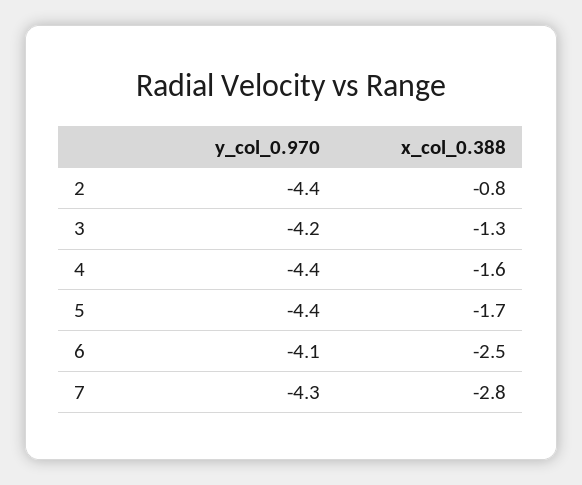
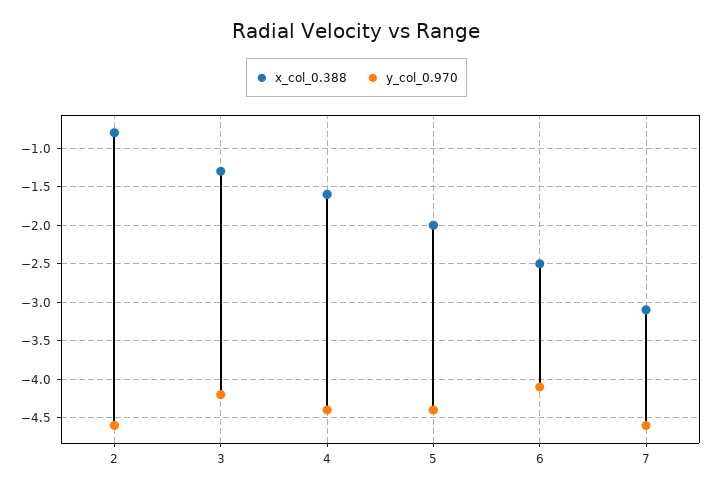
y_col_0.970, 2: -4.4 -> -4.6
x_col_0.388, 5: -1.7 -> -2
y_col_0.970, 7: -4.3 -> -4.6
x_col_0.388, 7: -2.8 -> -3.1

